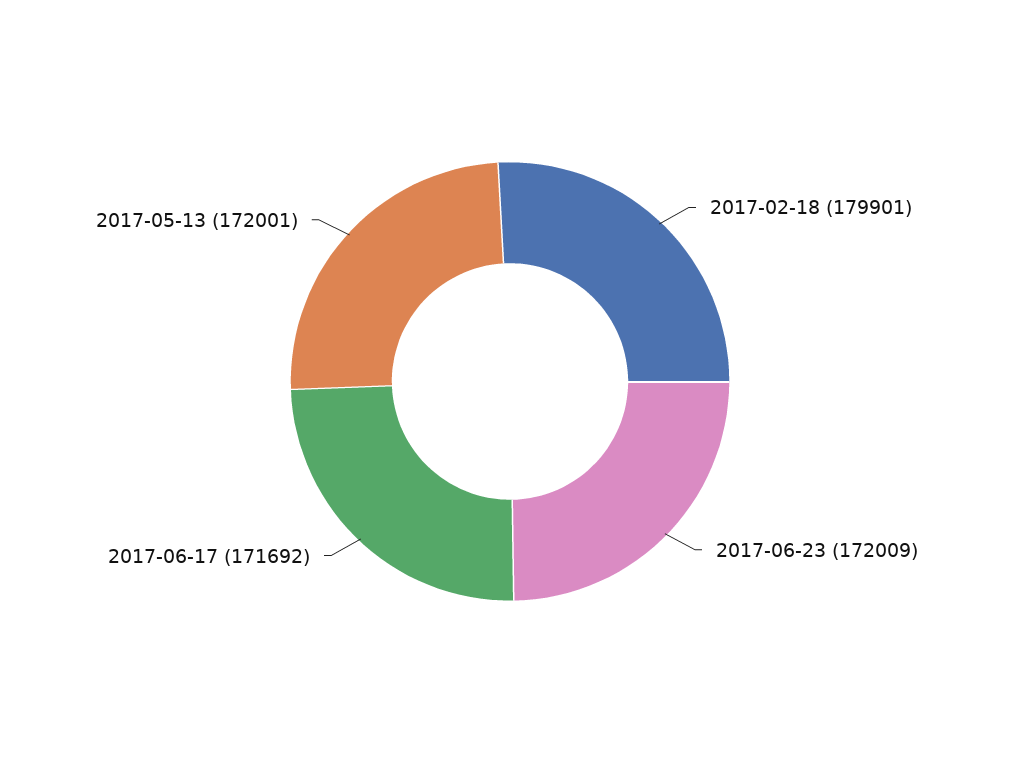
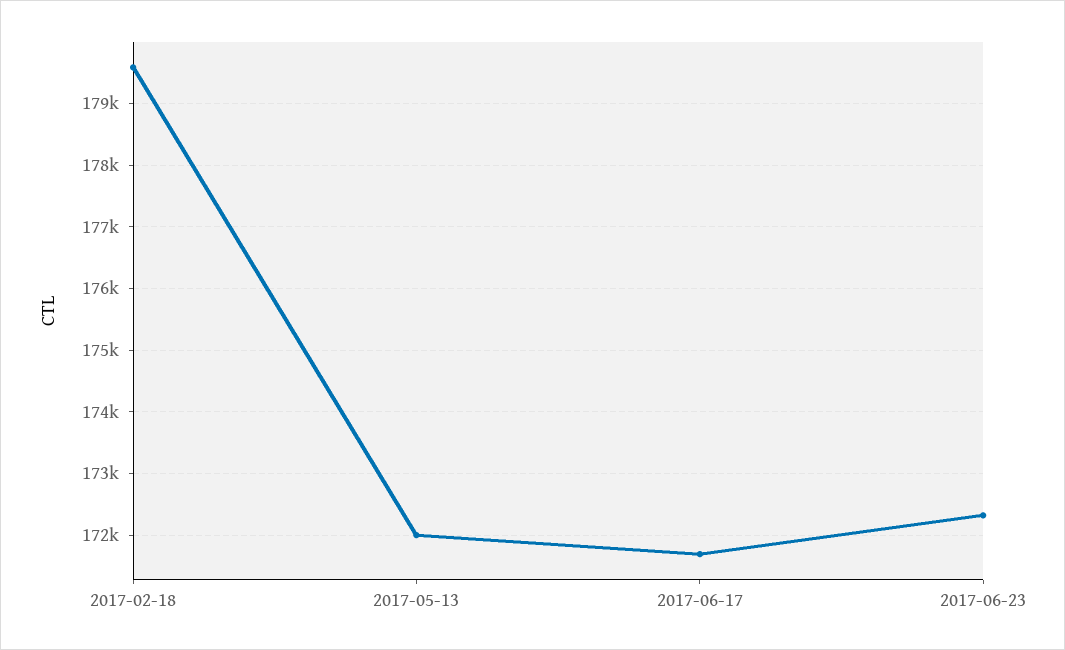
2017-02-18: 179901 -> 179600
2017-06-23: 172009 -> 172300

